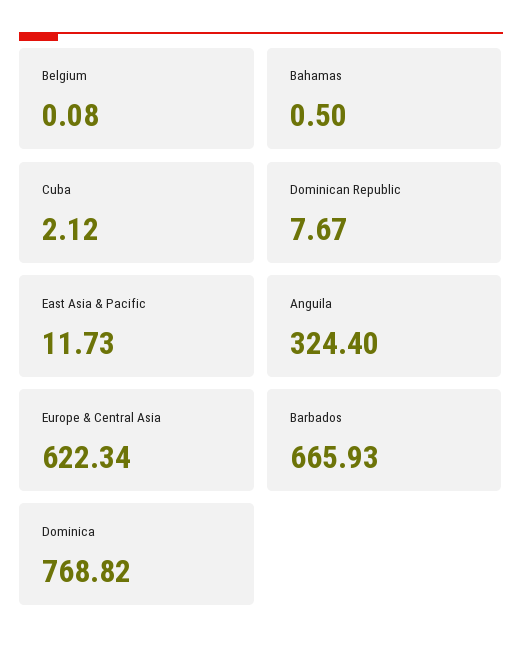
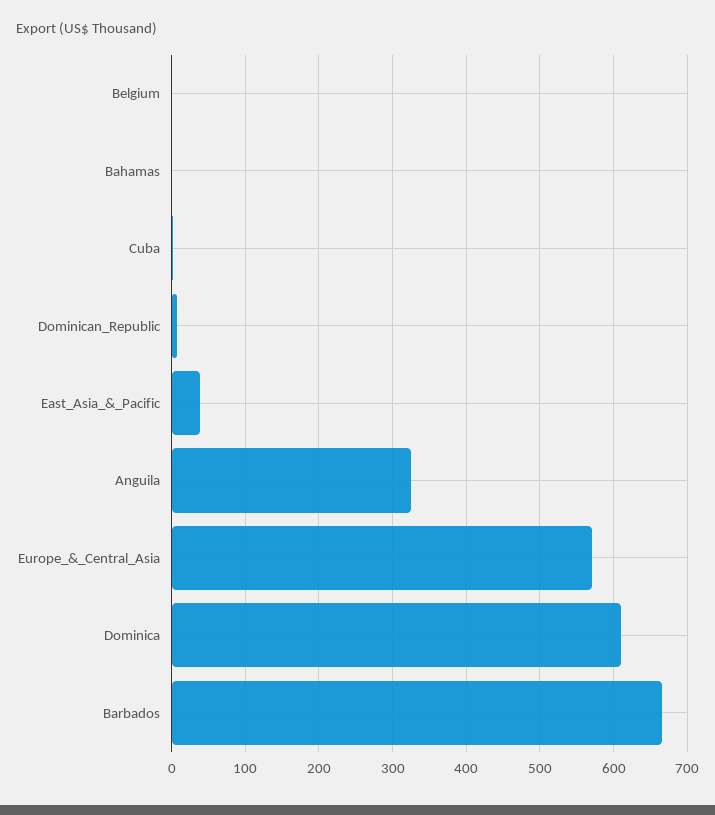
East Asia & Pacific: 11.73 -> 40
Europe & Central Asia: 622.34 -> 570
Dominica: 768.82 -> 610

